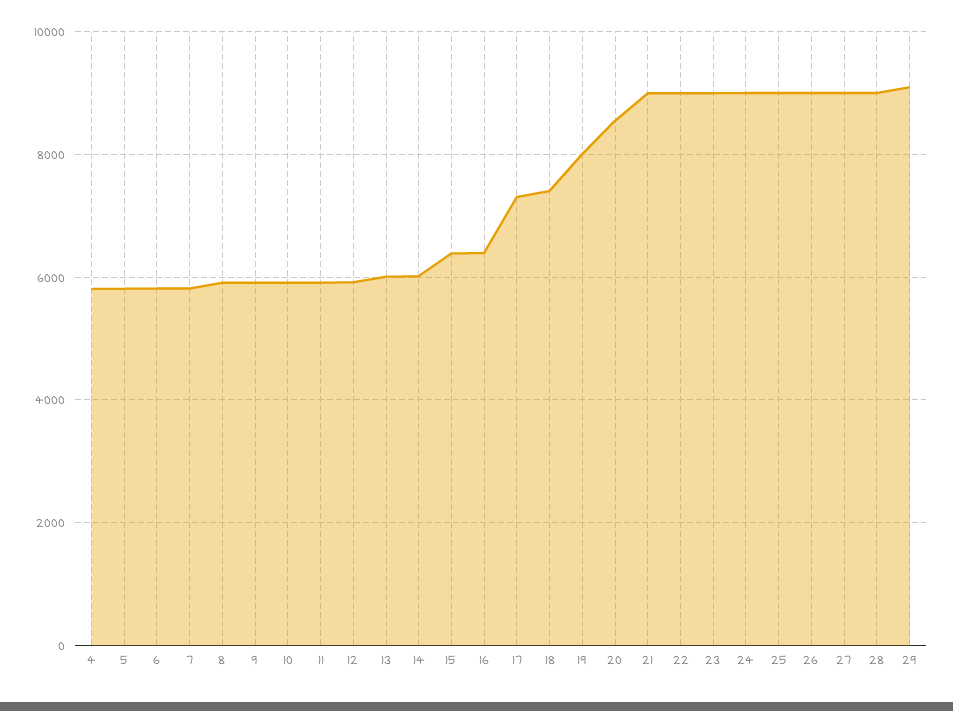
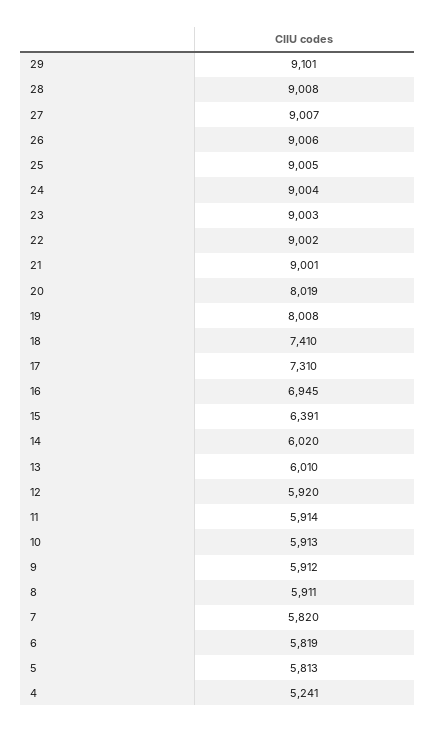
4: 5800 -> 5241
16: 6400 -> 6945
20: 8600 -> 8019

